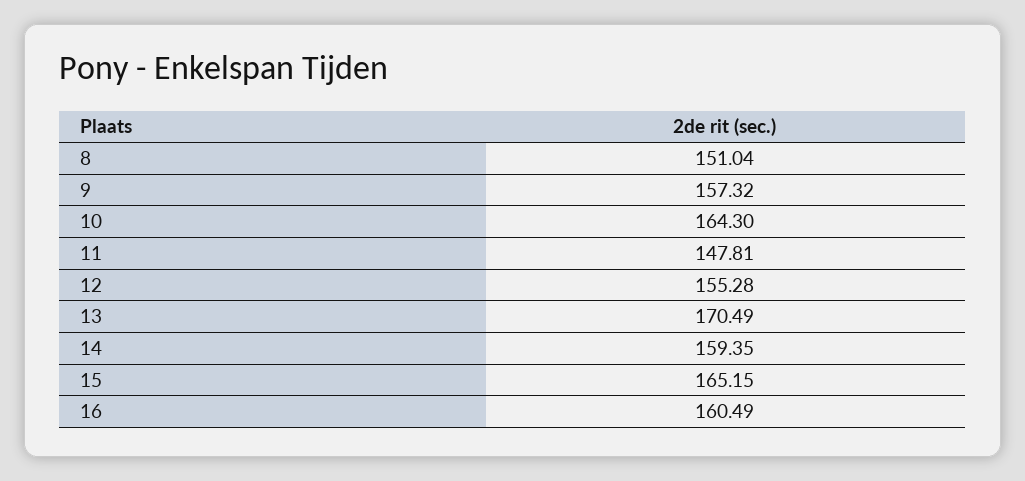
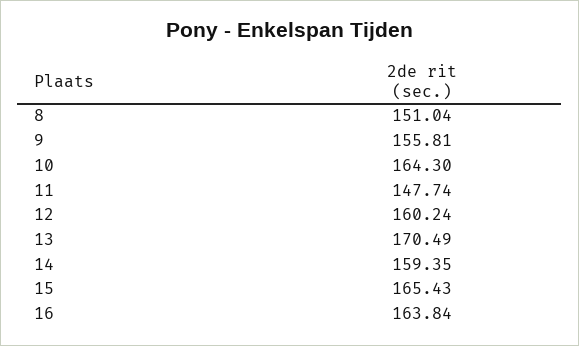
9: 157.32 -> 155.81
11: 147.81 -> 147.74
12: 155.28 -> 160.24
15: 165.15 -> 165.43
16: 160.49 -> 163.84

